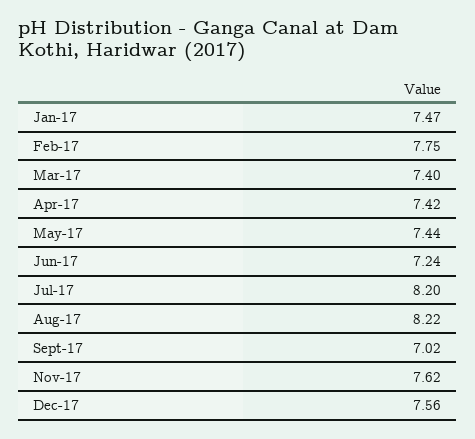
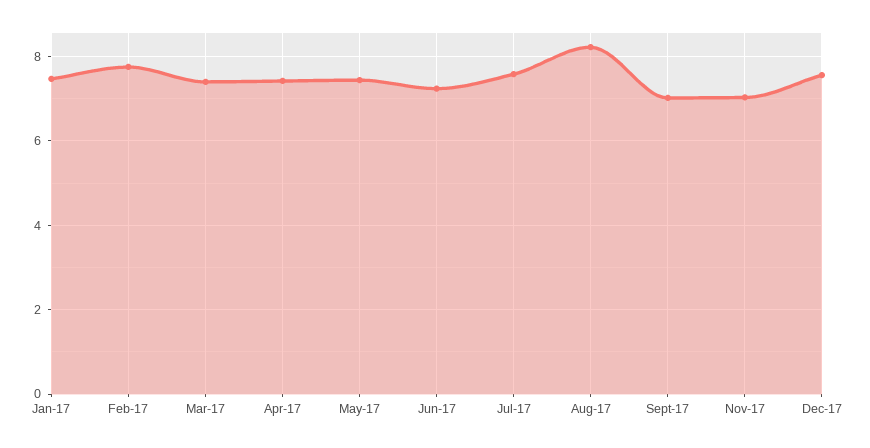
Jul-17: 8.2 -> 7.6
Nov-17: 7.62 -> 7

